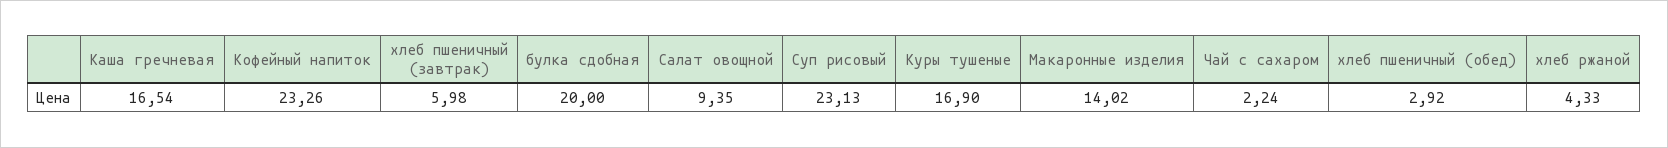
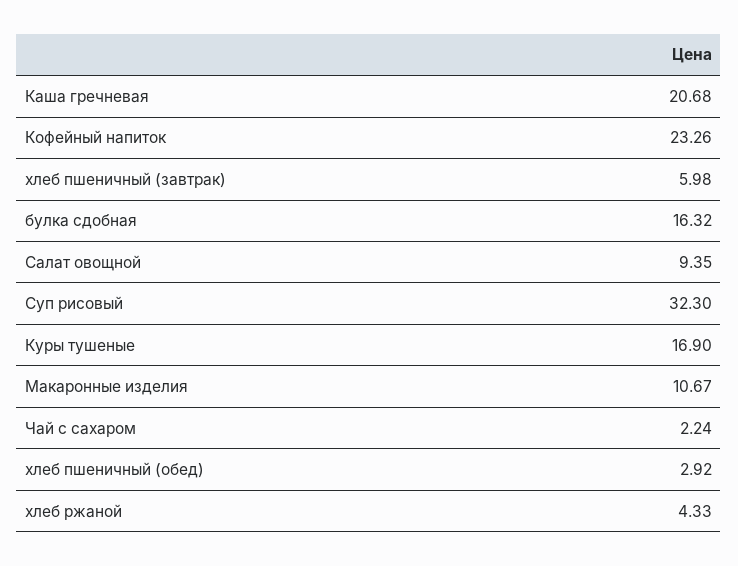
Каша гречневая: 16.54 -> 20.68
булка сдобная: 20 -> 16.32
Суп рисовый: 23.13 -> 32.3
Макаронные изделия: 14.02 -> 10.67

